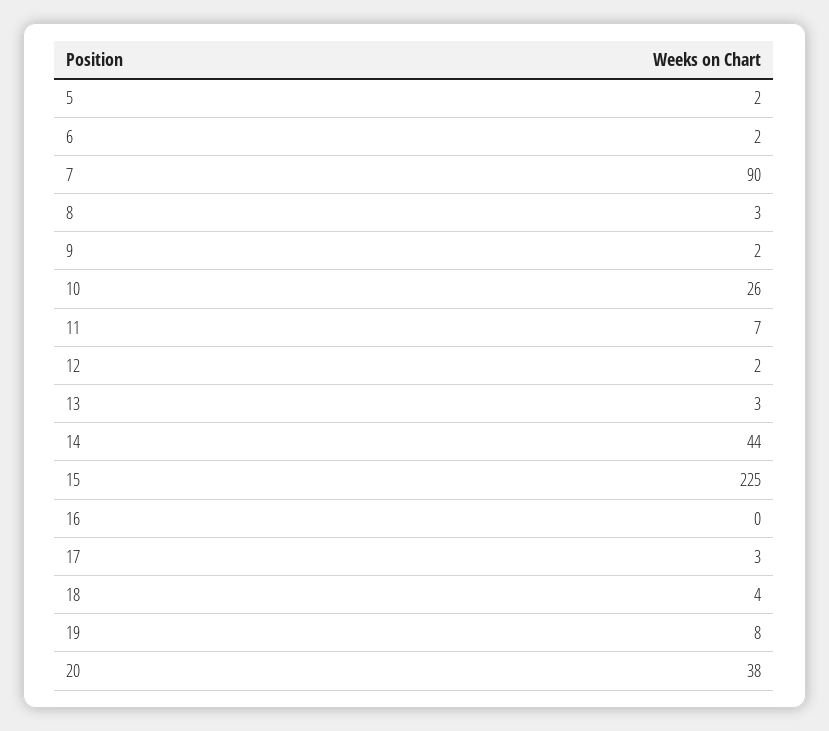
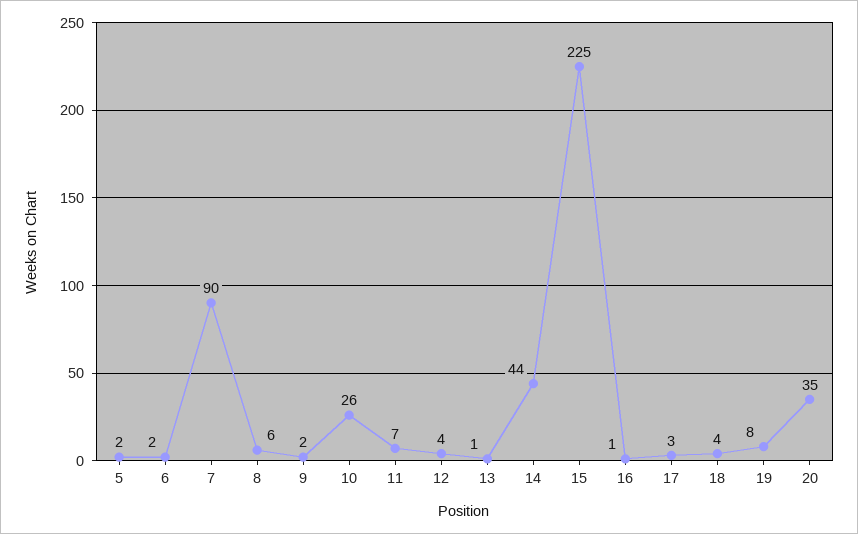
8: 3 -> 6
12: 2 -> 4
13: 3 -> 1
16: 0 -> 1
20: 38 -> 35

